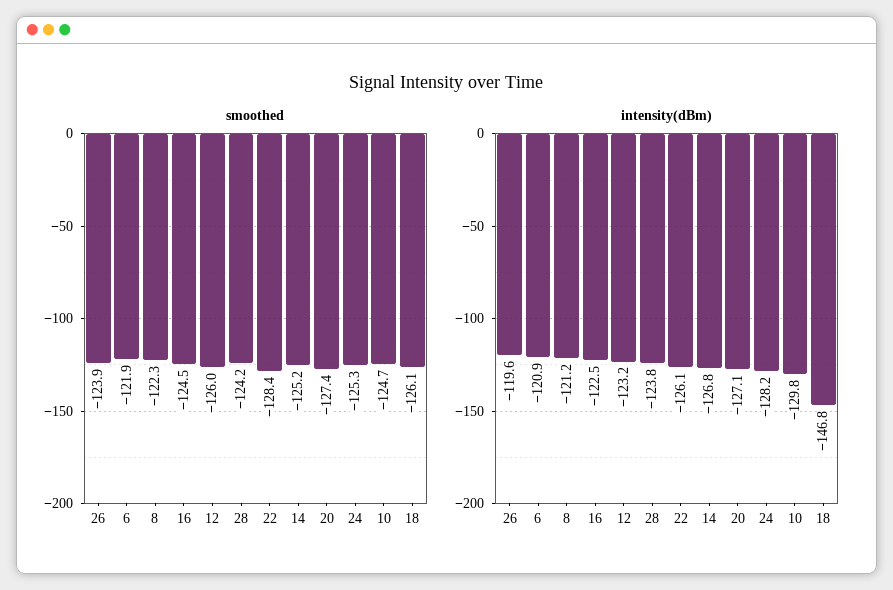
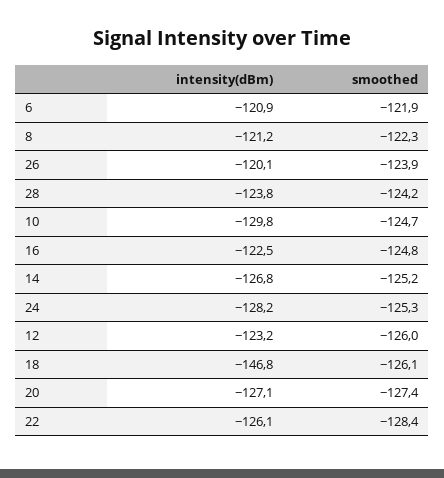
smoothed, 16: -124.5 -> -124.8
intensity(dBm), 26: -119.6 -> -120.1

